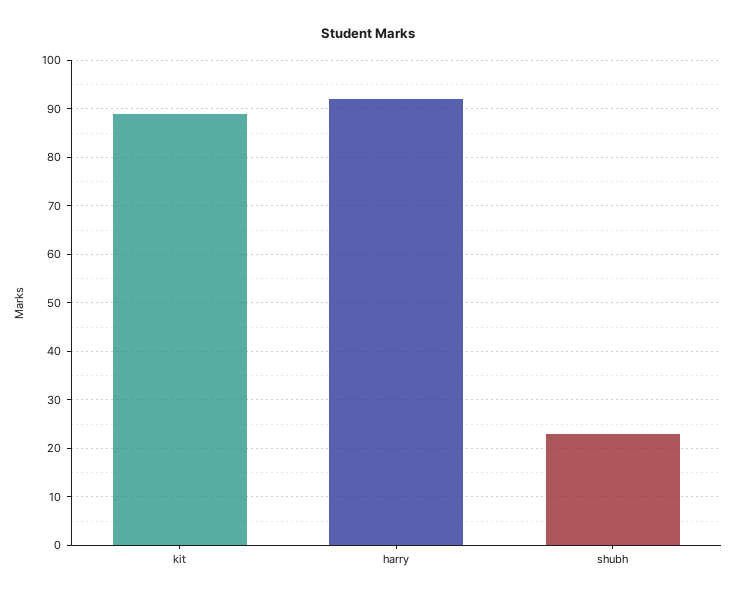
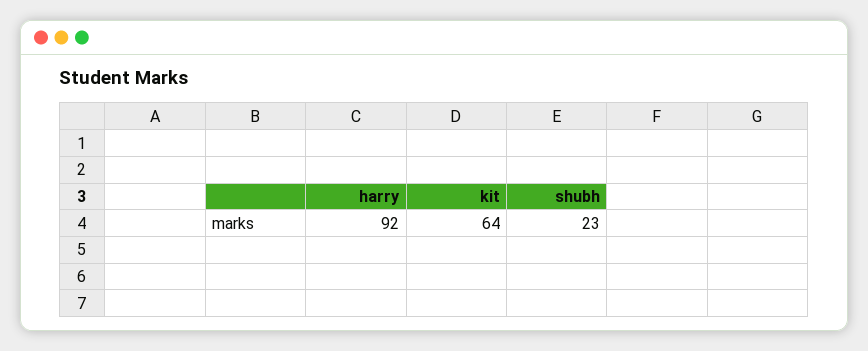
kit: 90 -> 64

